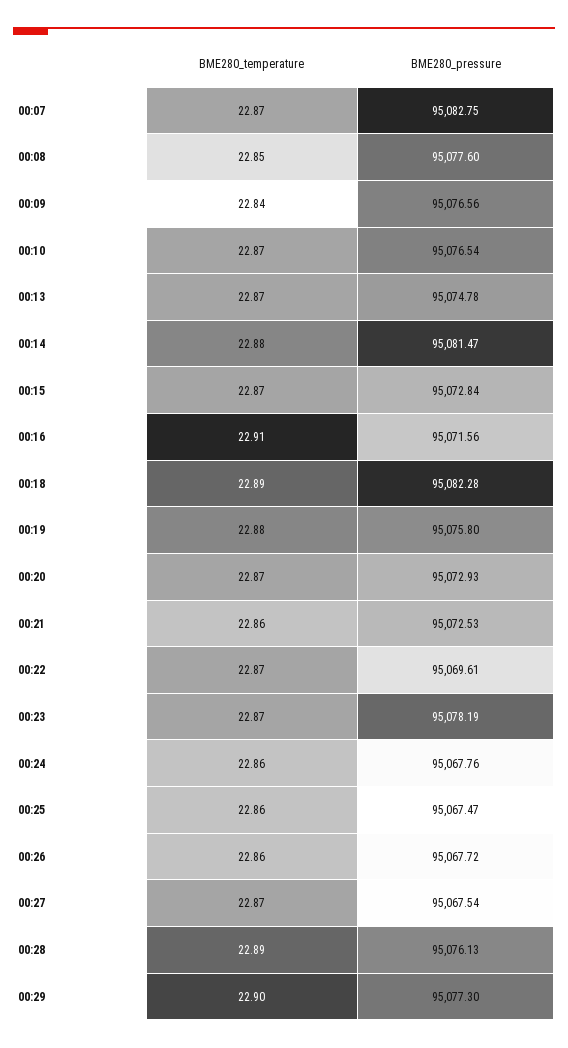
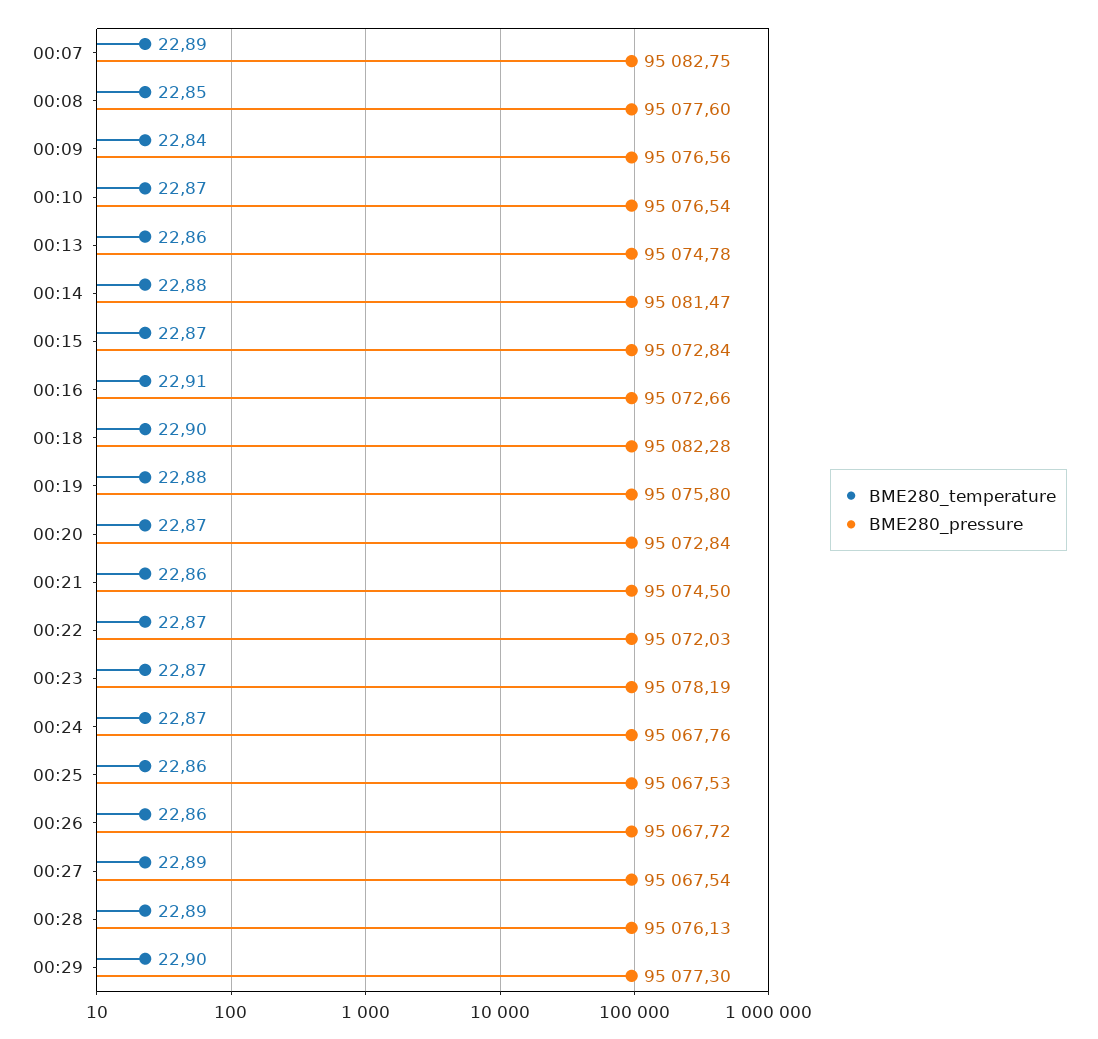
BME280_temperature, 00:07: 22.87 -> 22.89
BME280_temperature, 00:13: 22.87 -> 22.86
BME280_pressure, 00:16: 95071.56 -> 95072.66
BME280_temperature, 00:18: 22.89 -> 22.9
BME280_pressure, 00:20: 95072.93 -> 95072.84
BME280_pressure, 00:21: 95072.53 -> 95074.5
BME280_pressure, 00:22: 95069.61 -> 95072.03
BME280_temperature, 00:24: 22.86 -> 22.87
BME280_pressure, 00:25: 95067.47 -> 95067.53
BME280_temperature, 00:27: 22.87 -> 22.89

